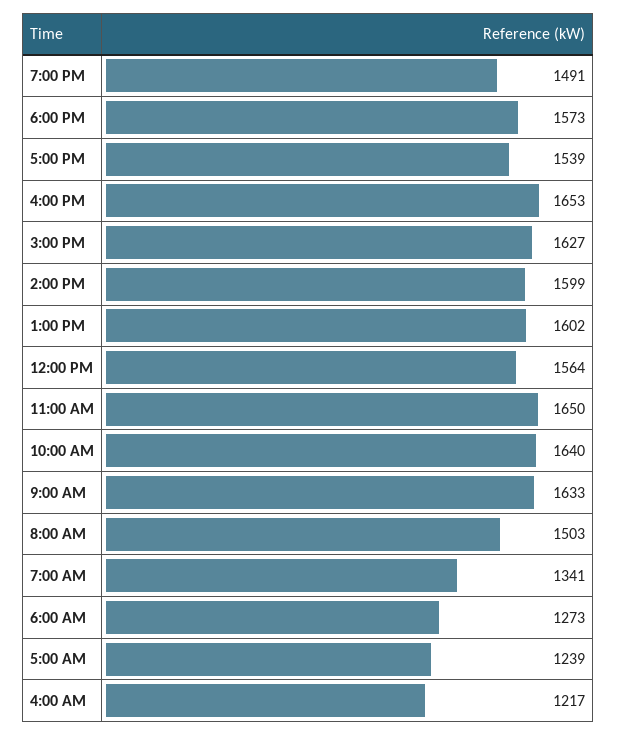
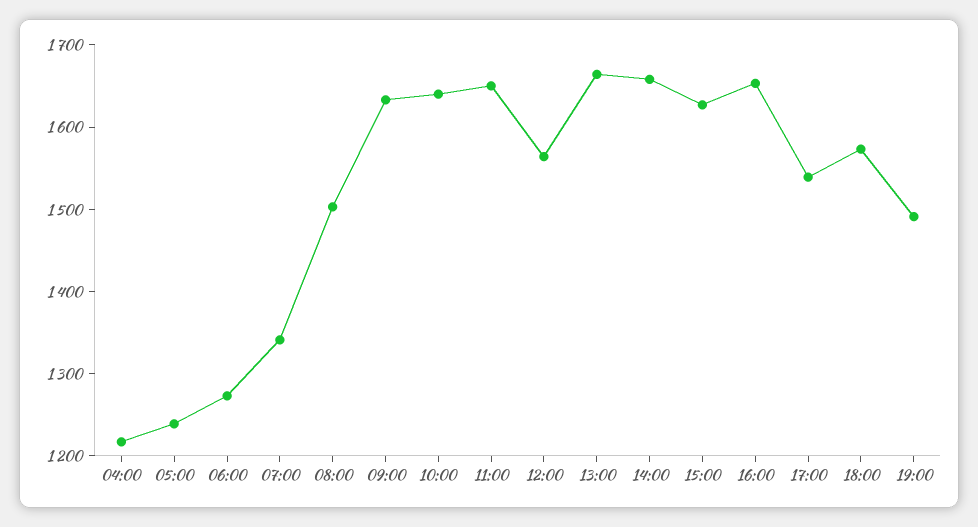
2:00 PM: 1599 -> 1660
1:00 PM: 1602 -> 1660

